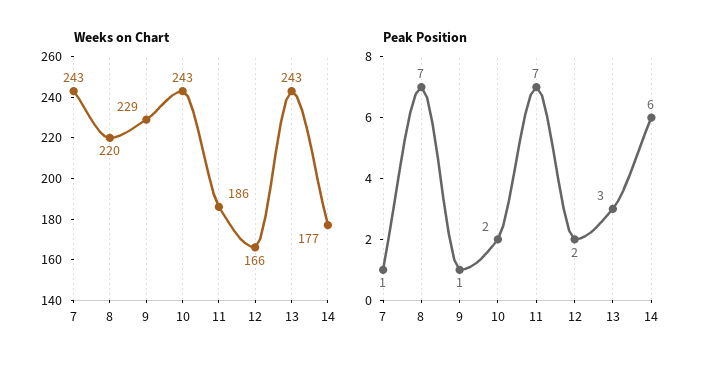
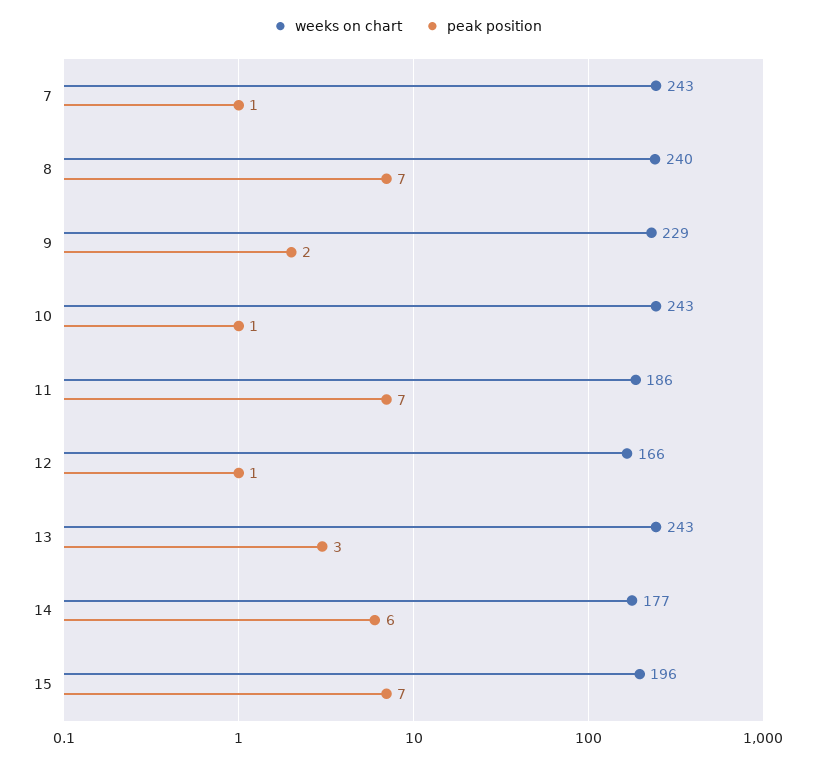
Weeks on Chart, 8: 220 -> 240
Peak Position, 9: 1 -> 2
Peak Position, 10: 2 -> 1
Peak Position, 12: 2 -> 1
Weeks on Chart, 15: none -> 196
Peak Position, 15: none -> 7

